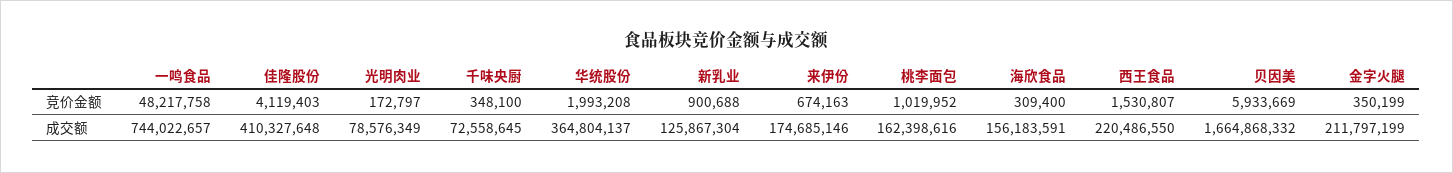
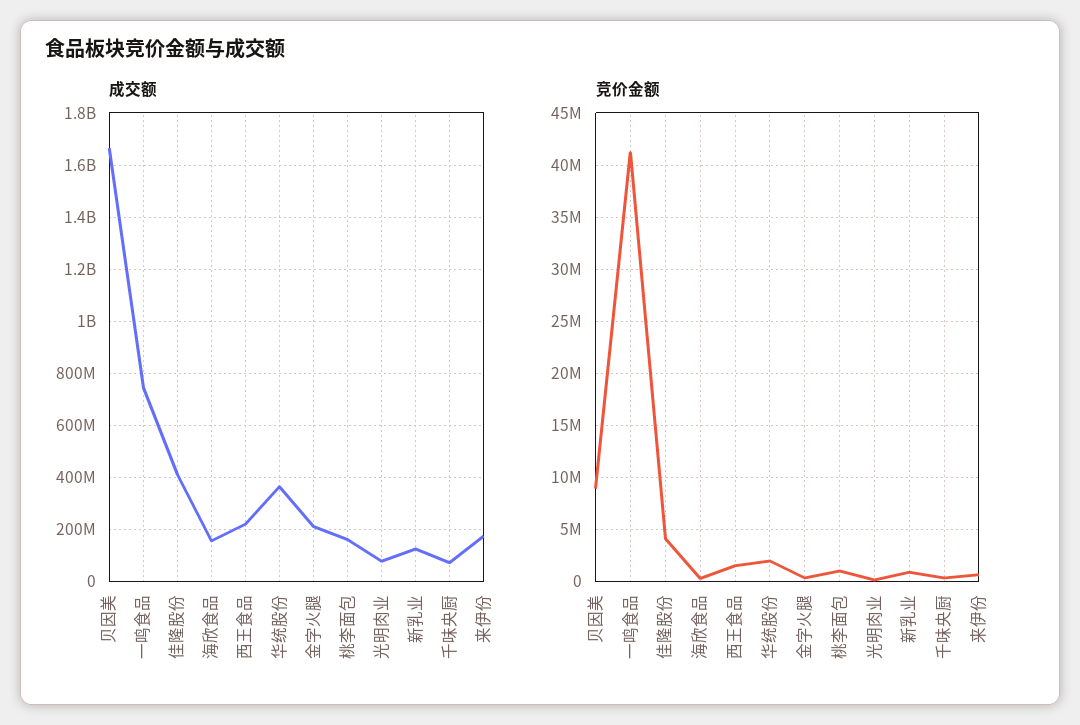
竞价金额, 一鸣食品: 48217758 -> 41000000
竞价金额, 贝因美: 5933669 -> 9000000

